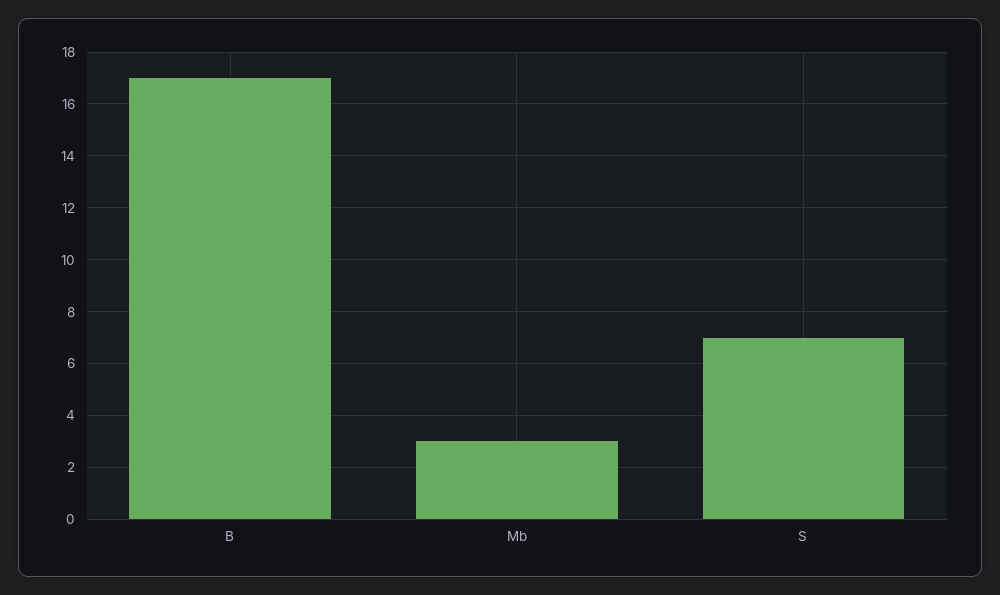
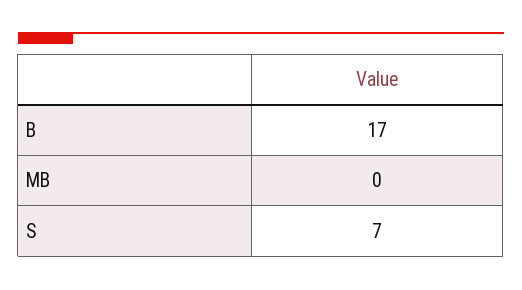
Mb: 3 -> 0

